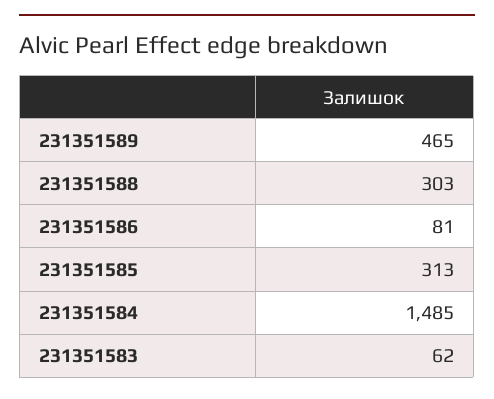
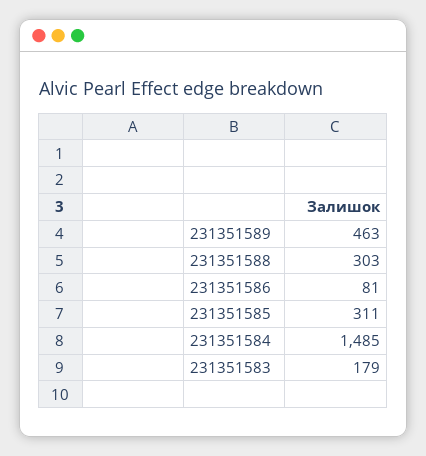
231351589: 465 -> 463
231351585: 313 -> 311
231351583: 62 -> 179

